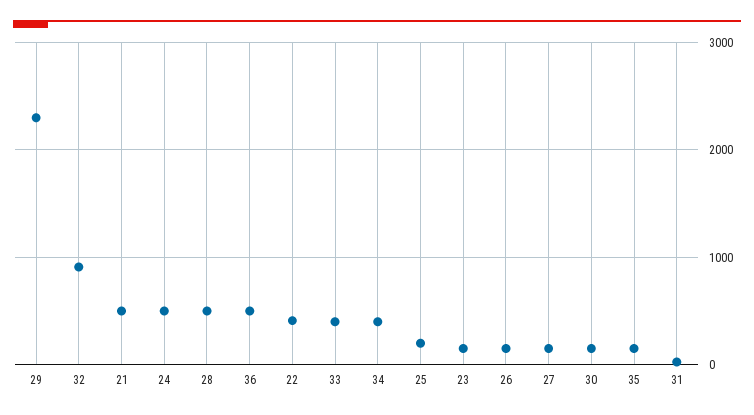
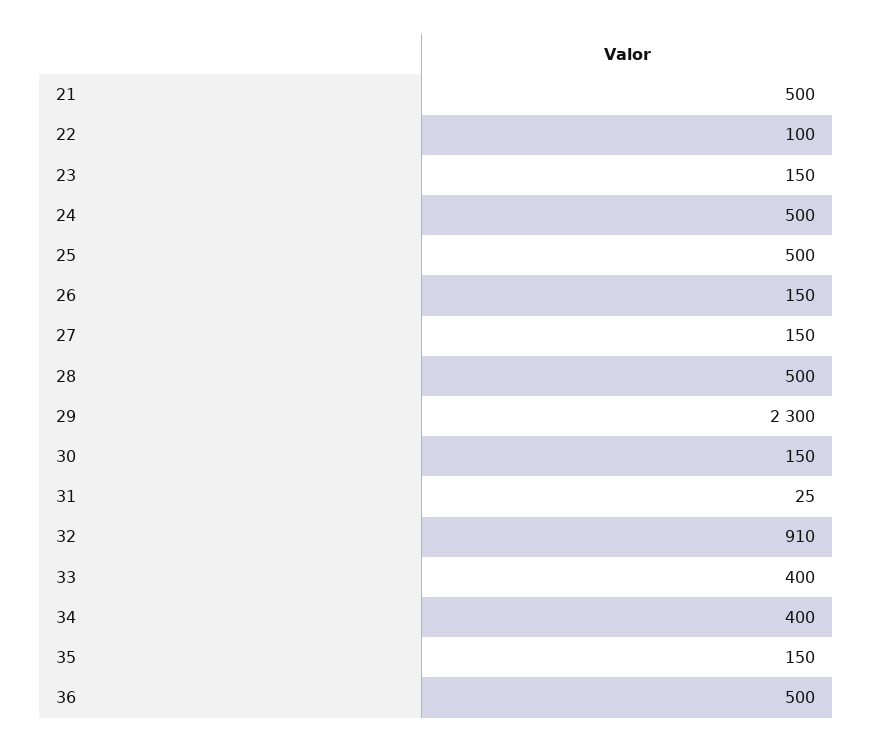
22: 400 -> 100
25: 200 -> 500

